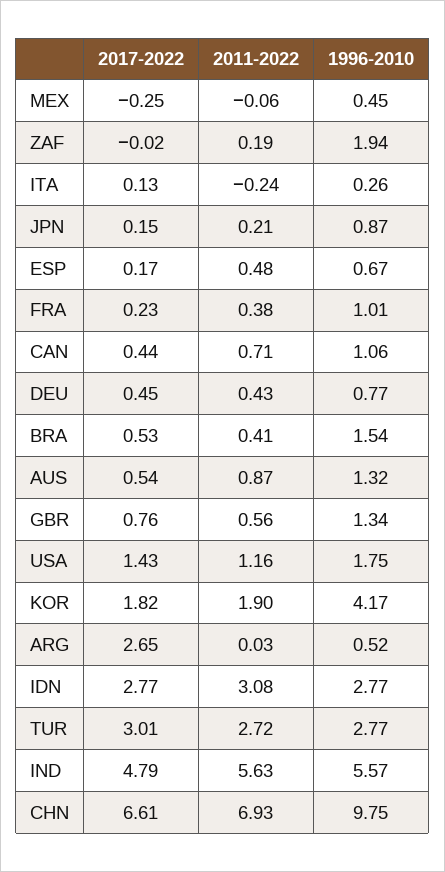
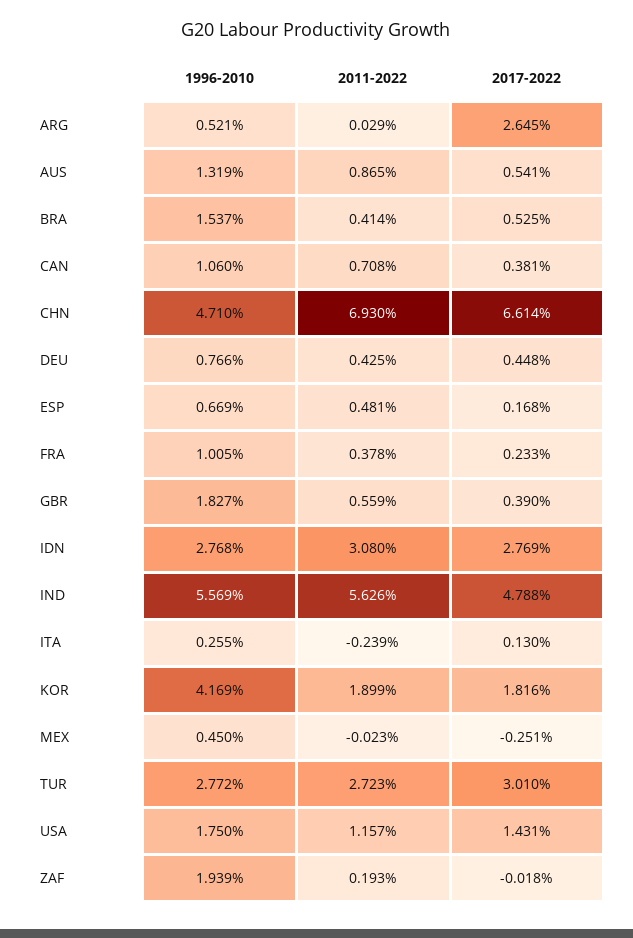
2011-2022, MEX: -0.06 -> -0.023
2017-2022, JPN: 0.15 -> none
2011-2022, JPN: 0.21 -> none
1996-2010, JPN: 0.87 -> none
2017-2022, CAN: 0.44 -> 0.381
2017-2022, GBR: 0.76 -> 0.39
1996-2010, GBR: 1.34 -> 1.827
1996-2010, CHN: 9.75 -> 4.71

